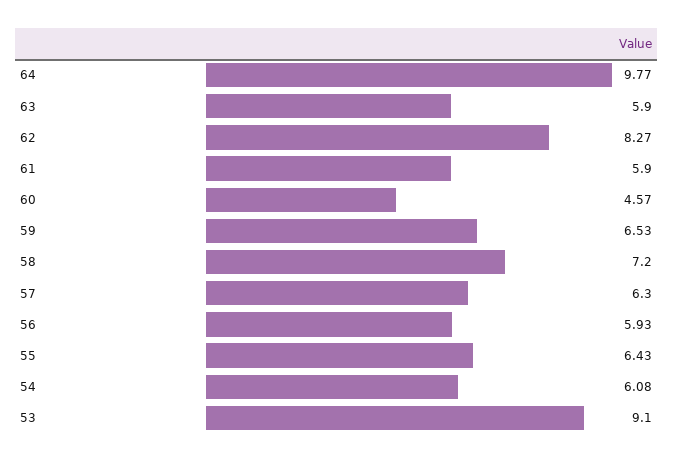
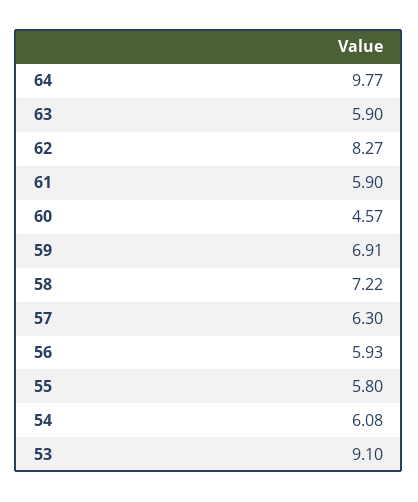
59: 6.53 -> 6.91
58: 7.2 -> 7.22
55: 6.43 -> 5.8

